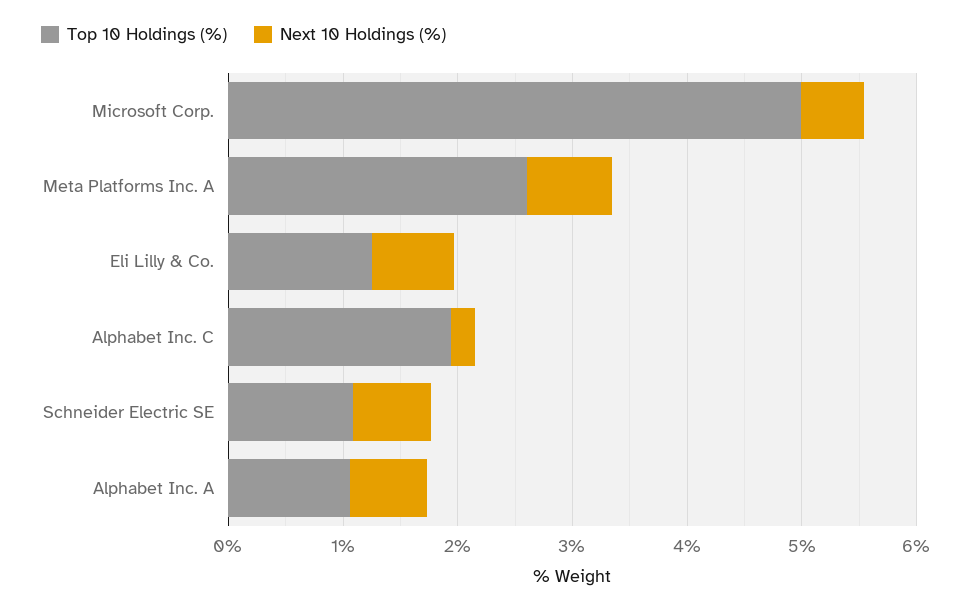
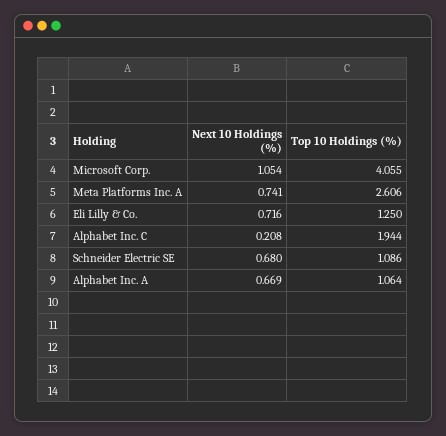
Top 10 Holdings (%), Microsoft Corp.: 5 -> 4.055
Next 10 Holdings (%), Microsoft Corp.: 0.6 -> 1.054

